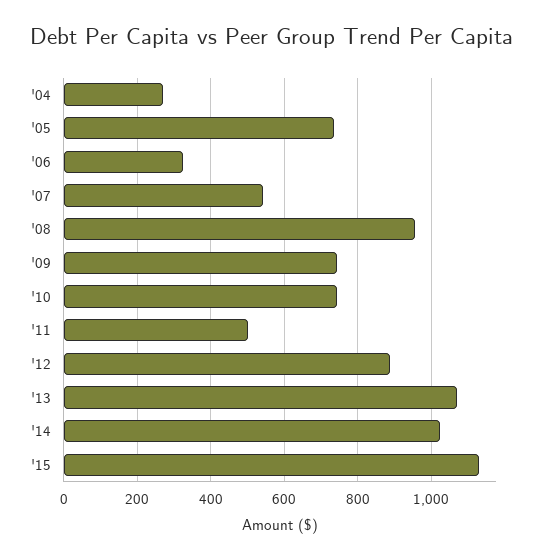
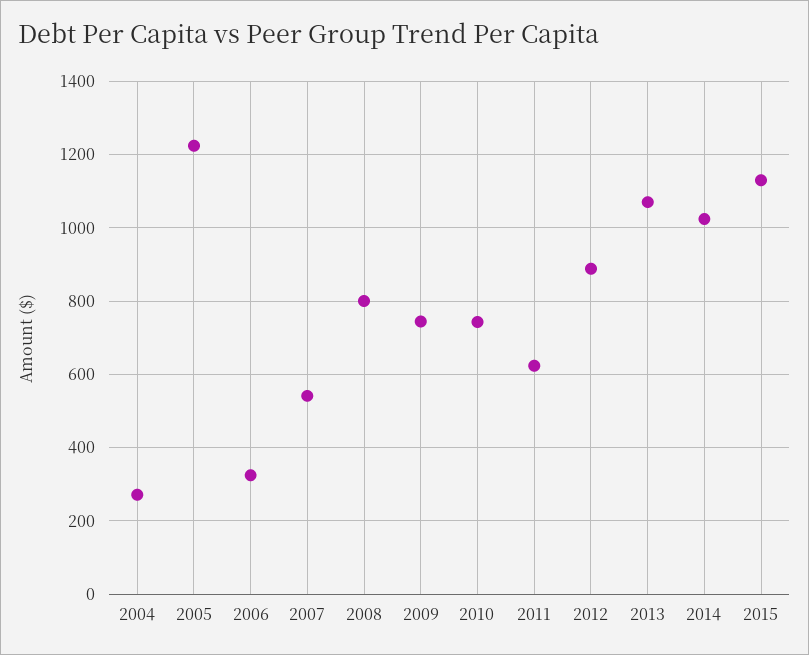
'05: 740 -> 1220
'08: 960 -> 800
'11: 500 -> 620

